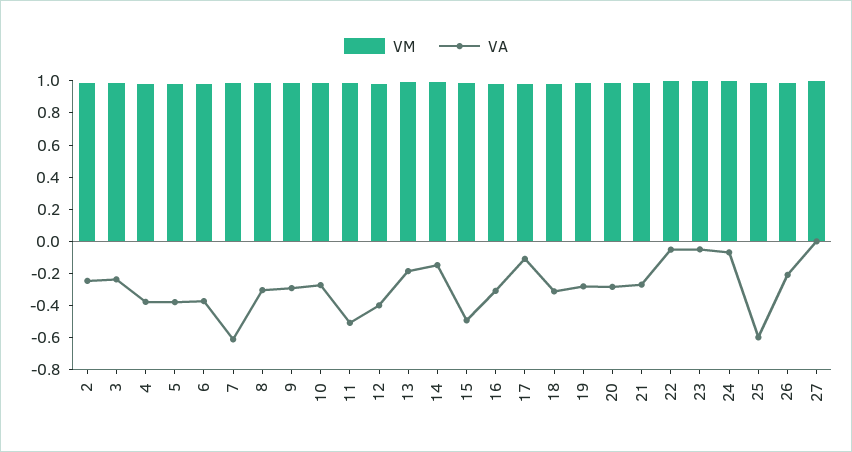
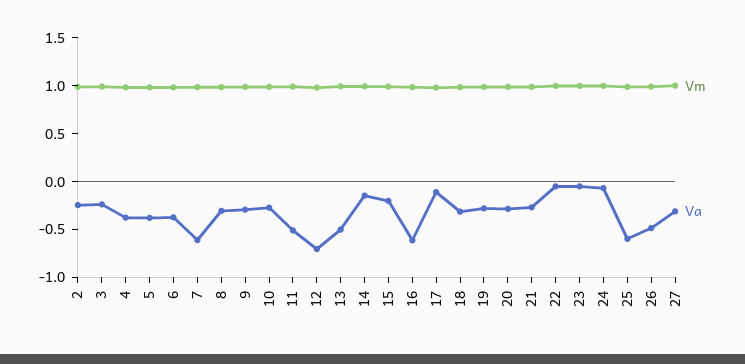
VA, 12: -0.4 -> -0.7
VA, 13: -0.2 -> -0.5
VA, 15: -0.5 -> -0.2
VA, 16: -0.3 -> -0.6
VA, 26: -0.2 -> -0.5
VA, 27: 0 -> -0.3

